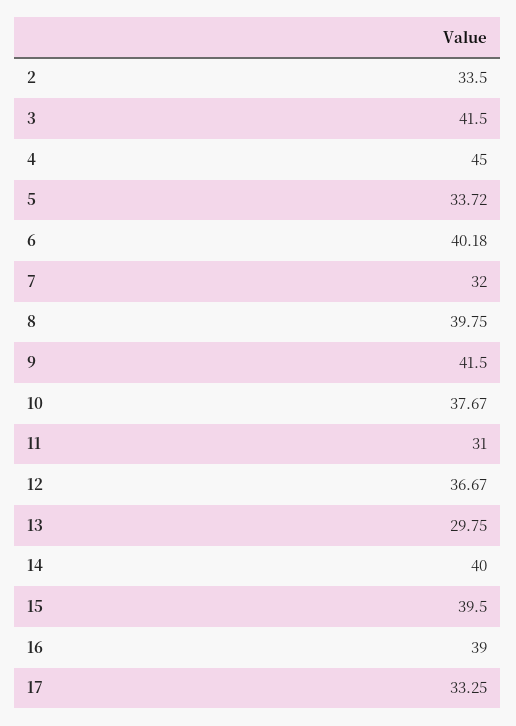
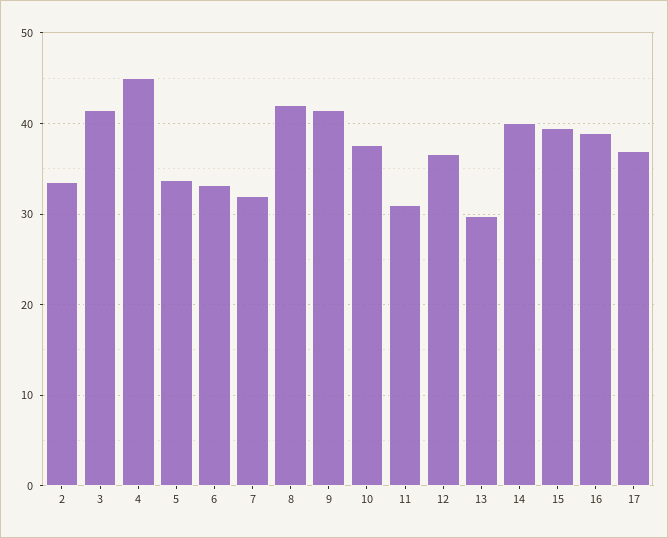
6: 40.18 -> 33
8: 39.75 -> 42
17: 33.25 -> 37

